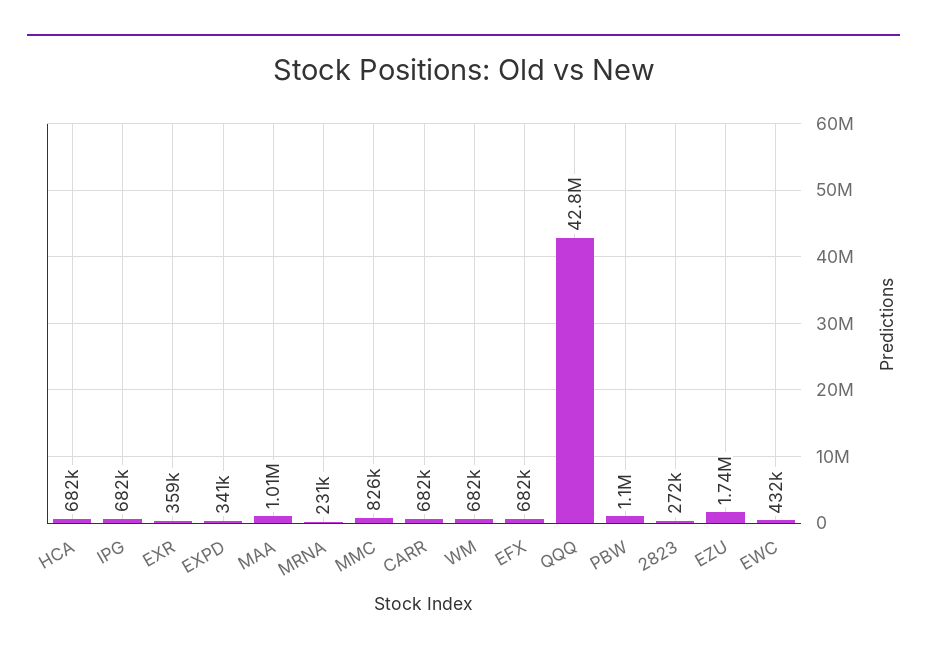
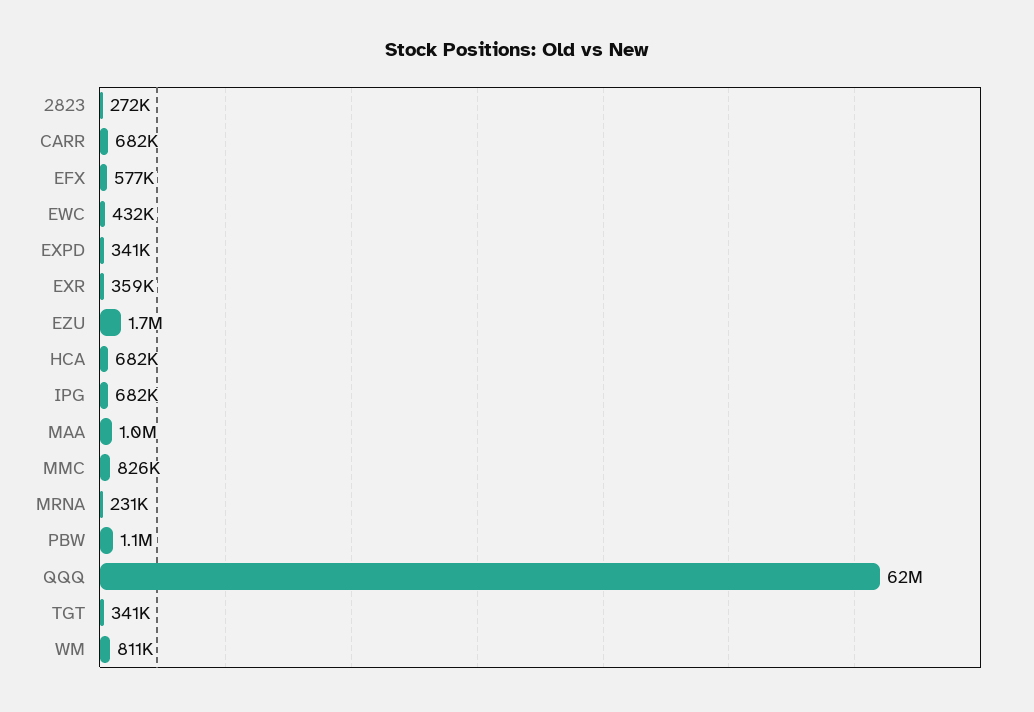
WM: 682000 -> 811000
EFX: 682000 -> 577000
QQQ: 42800000 -> 62000000
TGT: none -> 341000

